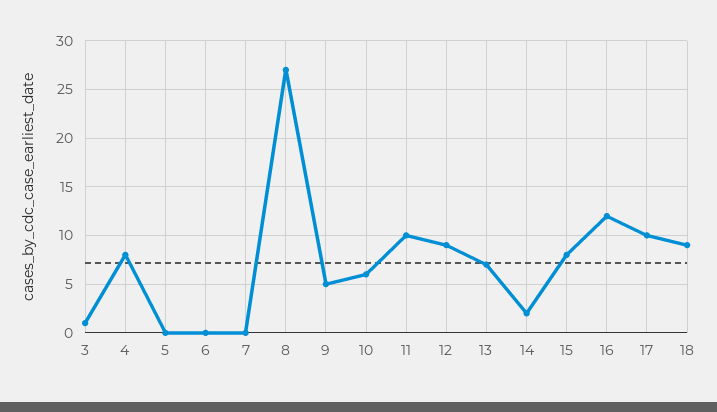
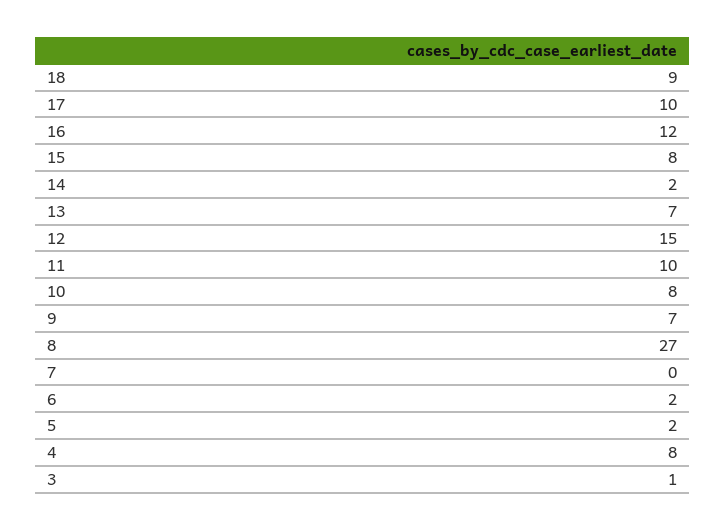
5: 0 -> 2
6: 0 -> 2
9: 5 -> 7
10: 6 -> 8
12: 9 -> 15

